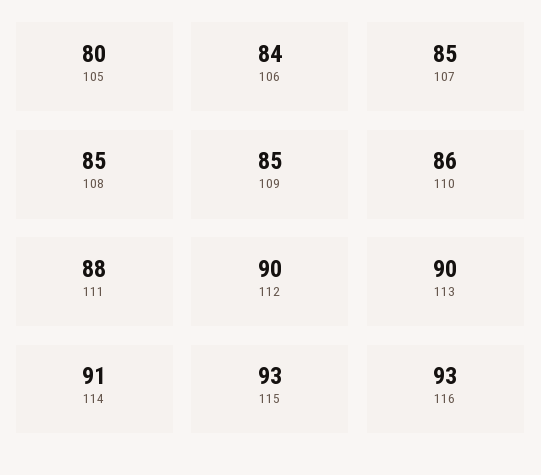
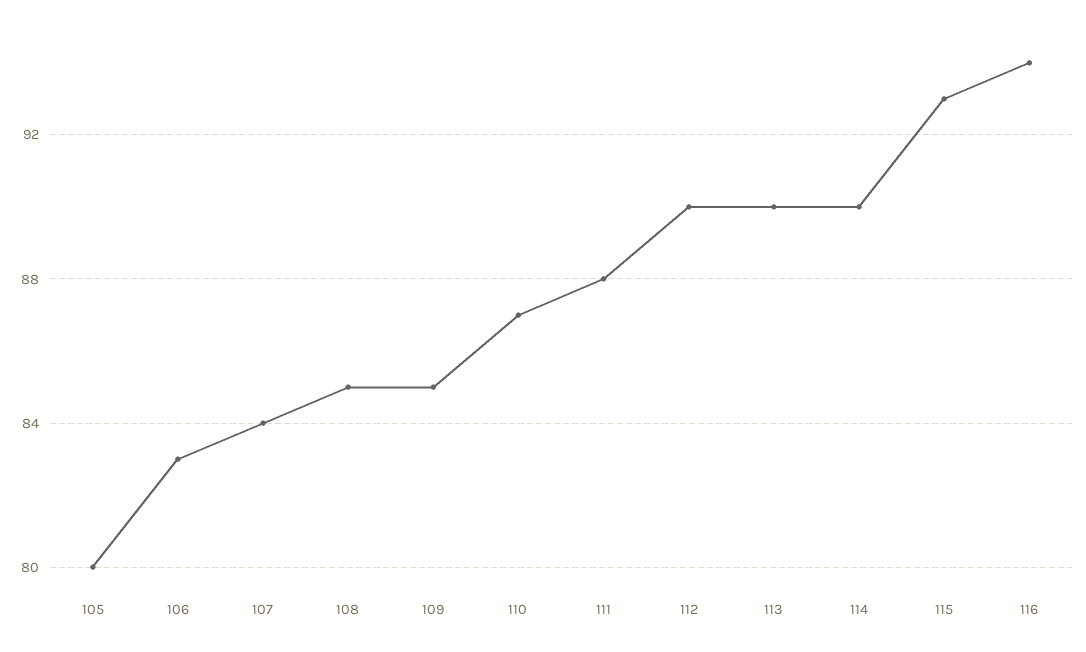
106: 84 -> 83
107: 85 -> 84
110: 86 -> 87
114: 91 -> 90
116: 93 -> 94

